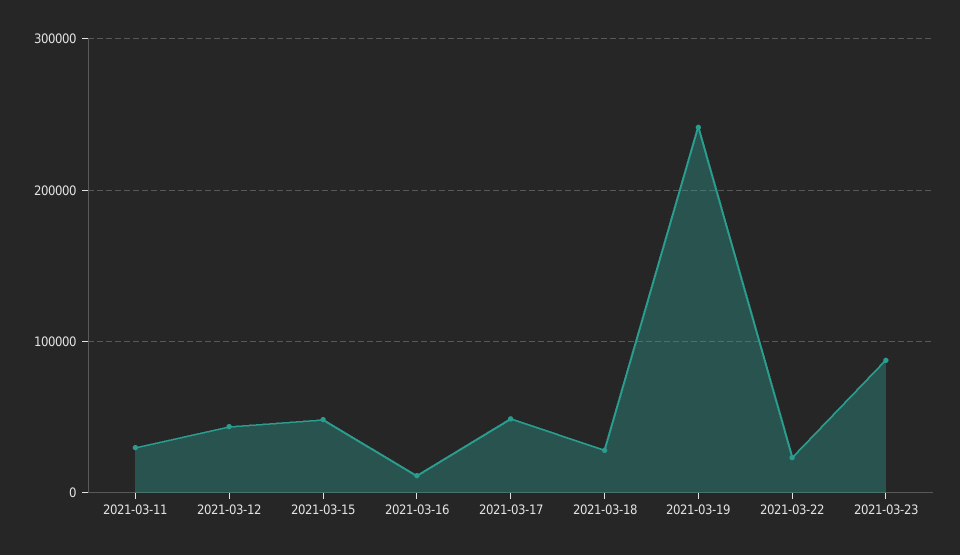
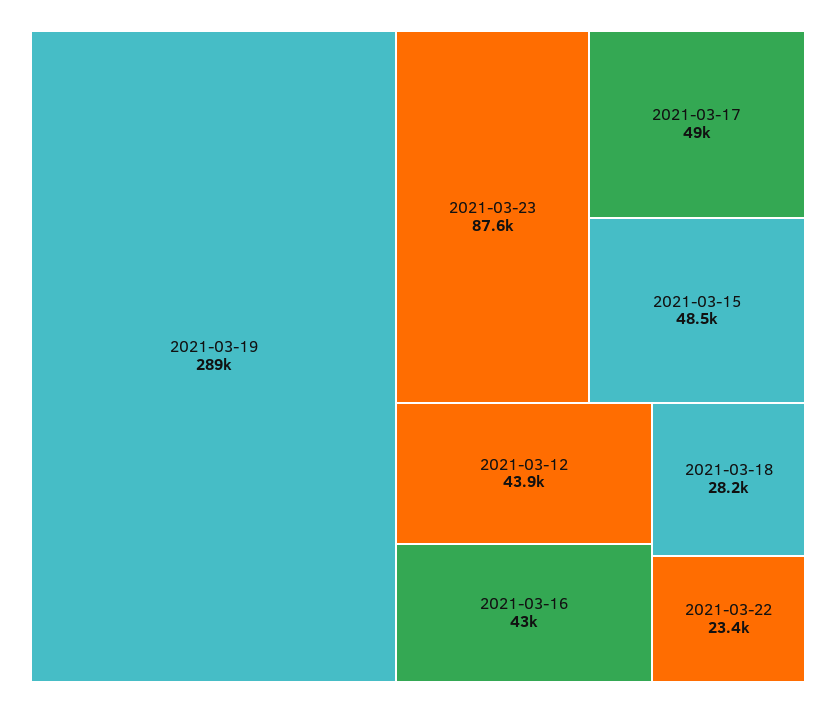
2021-03-11: 30000 -> none
2021-03-16: 10000 -> 43000
2021-03-19: 240000 -> 289000

